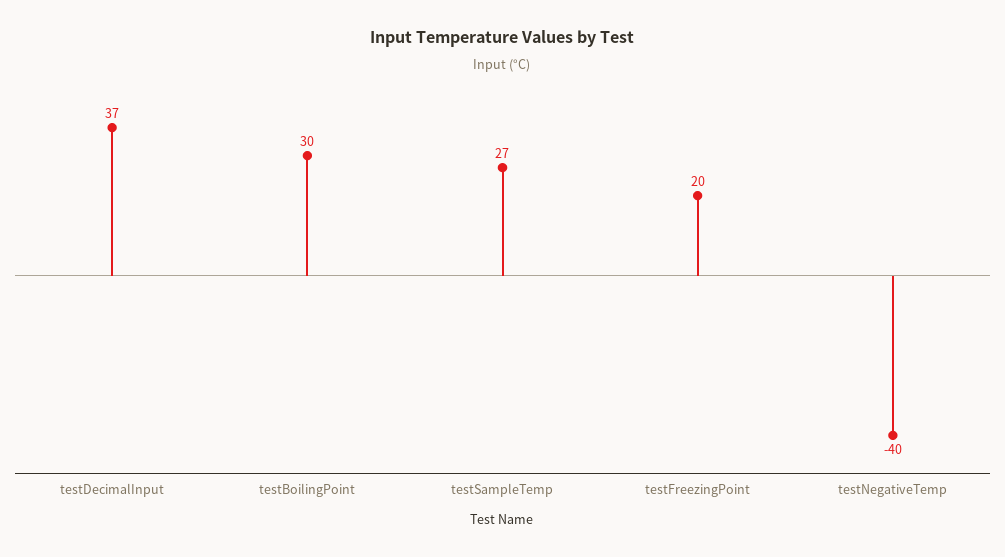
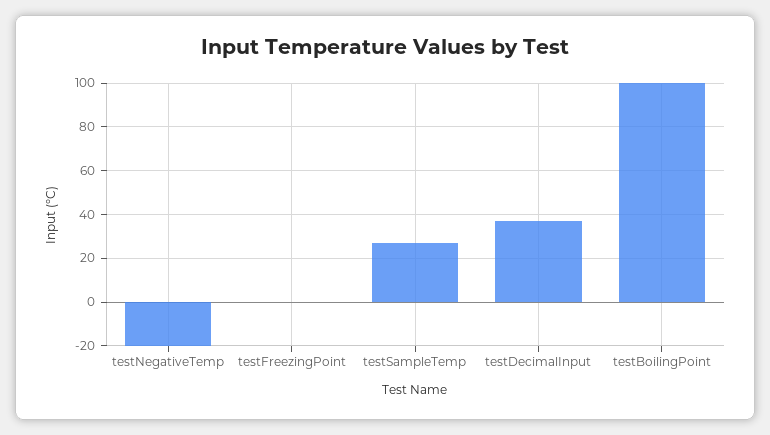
testBoilingPoint: 30 -> 100
testFreezingPoint: 20 -> 0
testNegativeTemp: -40 -> -20

